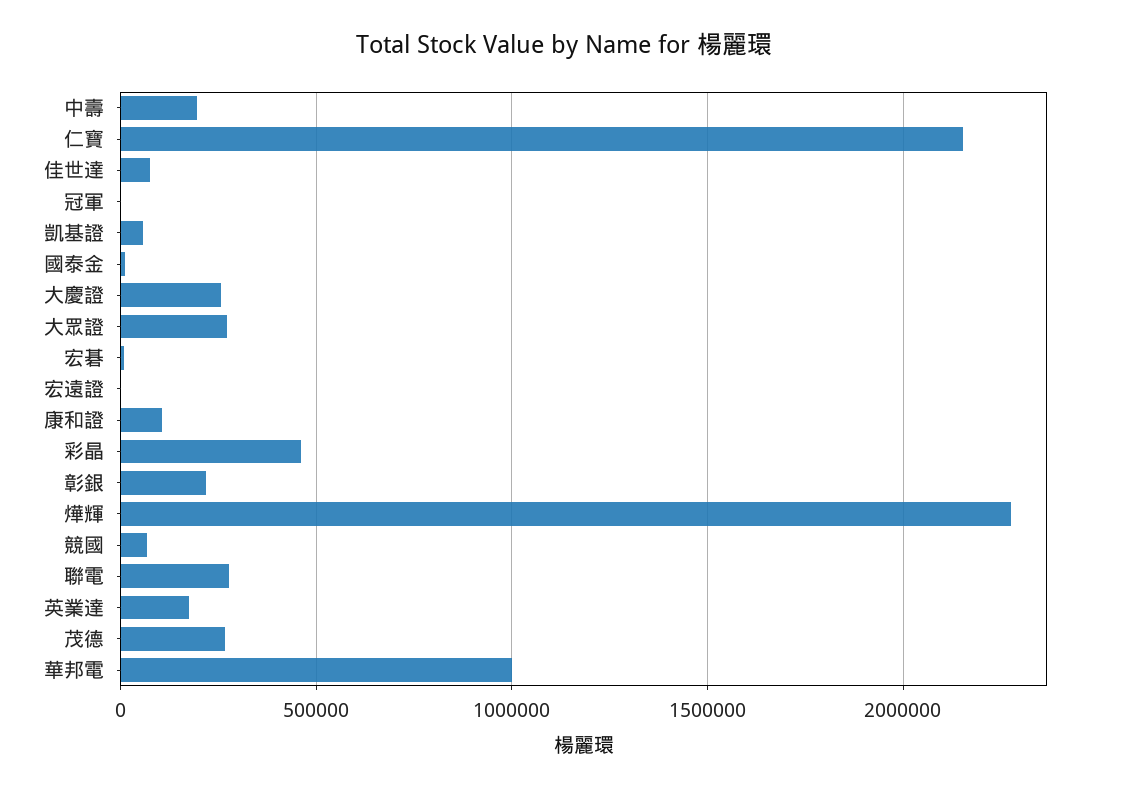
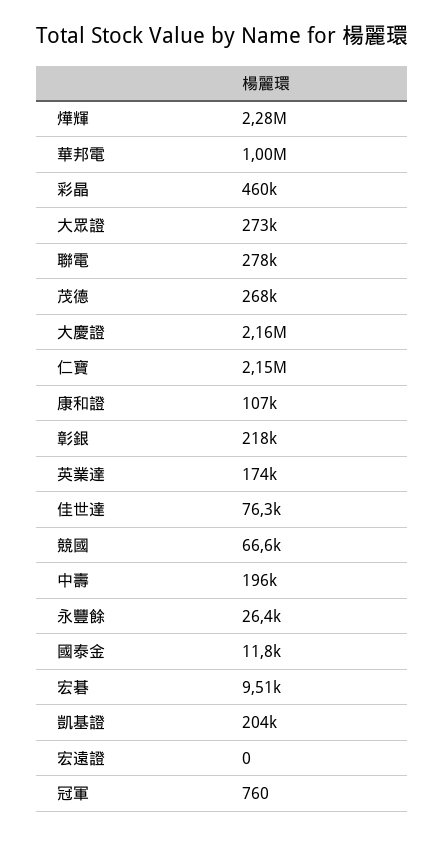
凱基證: 50000 -> 204000
大慶證: 250000 -> 2160000
永豐餘: none -> 26400

